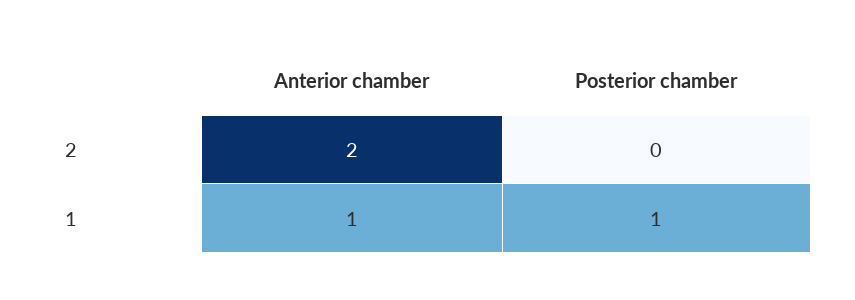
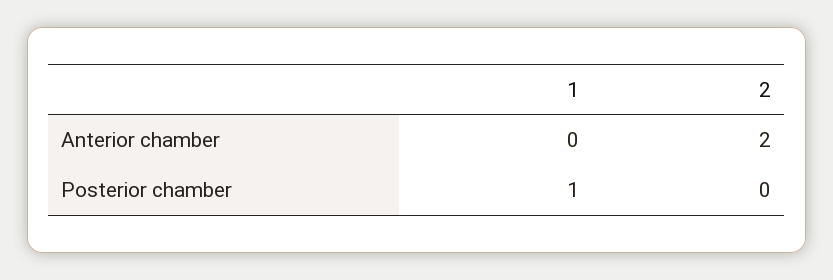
Anterior chamber, 1: 1 -> 0

